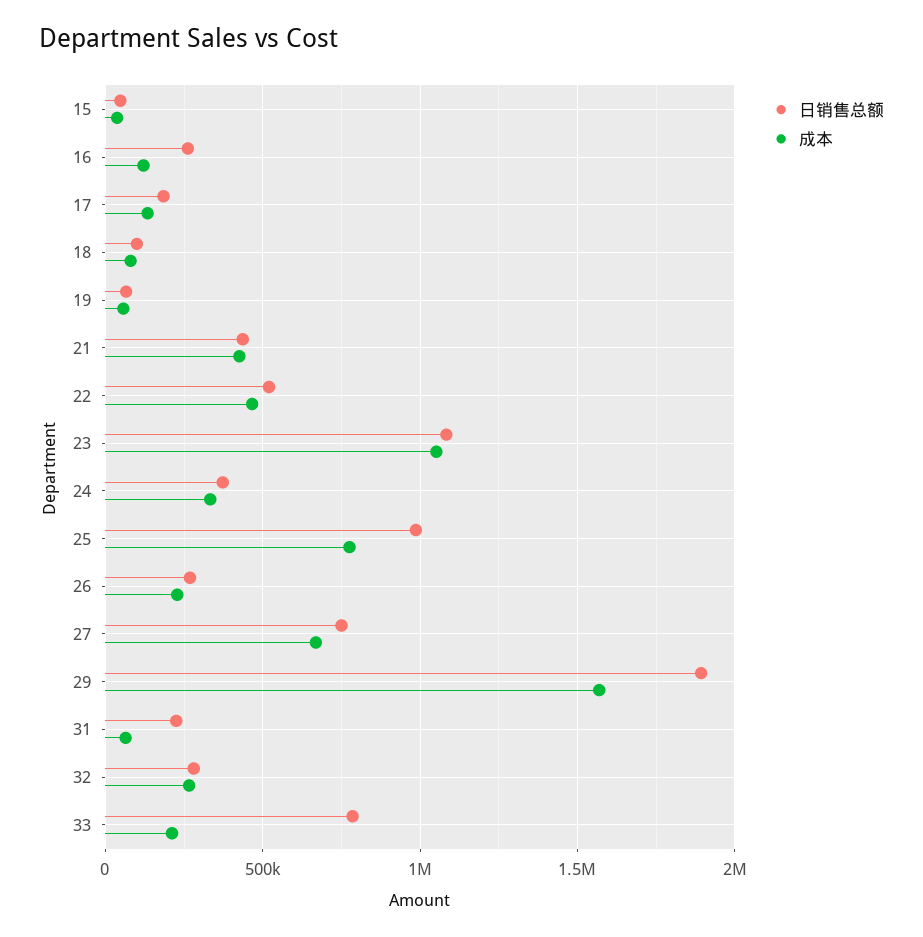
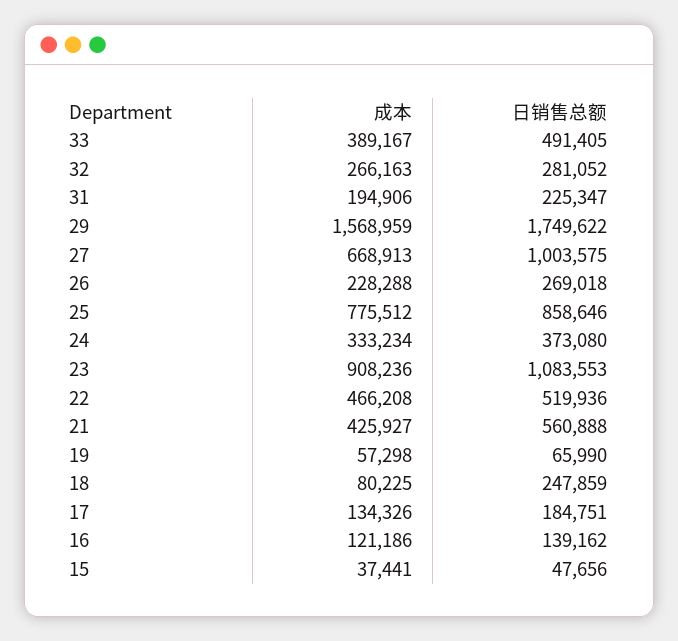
日销售总额, 16: 250000 -> 139162
日销售总额, 18: 100000 -> 247859
日销售总额, 21: 450000 -> 560888
成本, 23: 1050000 -> 908236
日销售总额, 25: 1000000 -> 858646
日销售总额, 27: 750000 -> 1003575
日销售总额, 29: 1900000 -> 1749622
成本, 31: 50000 -> 194906
日销售总额, 33: 800000 -> 491405
成本, 33: 200000 -> 389167

